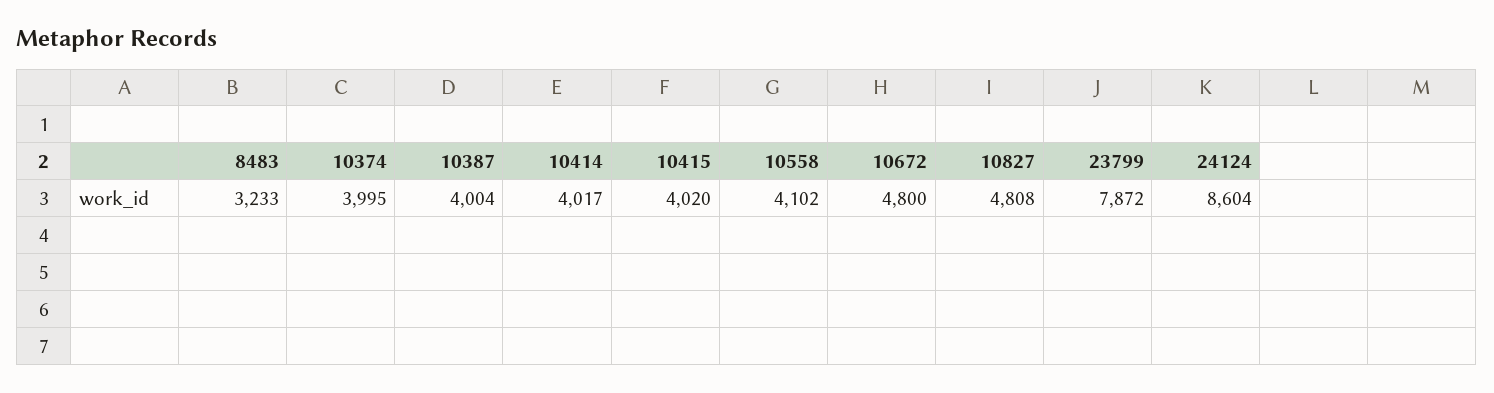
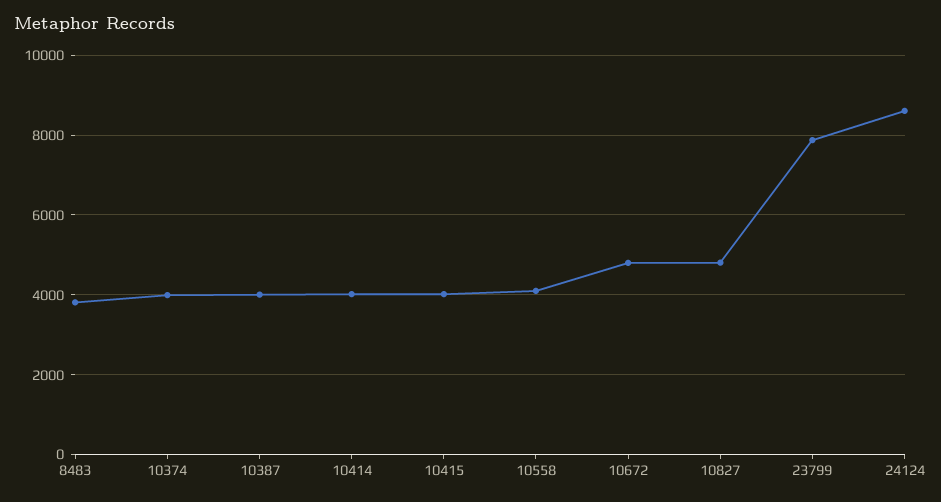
8483: 3233 -> 3800

